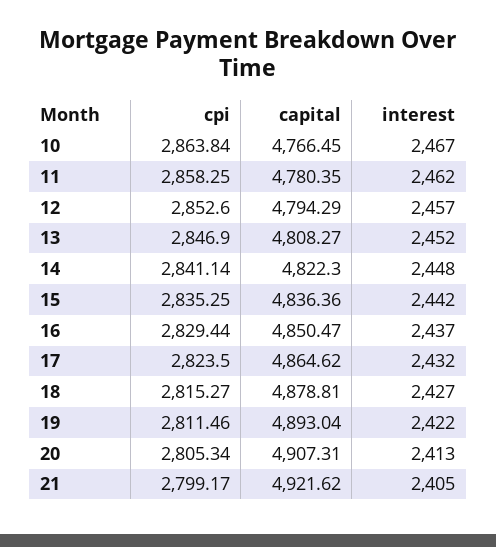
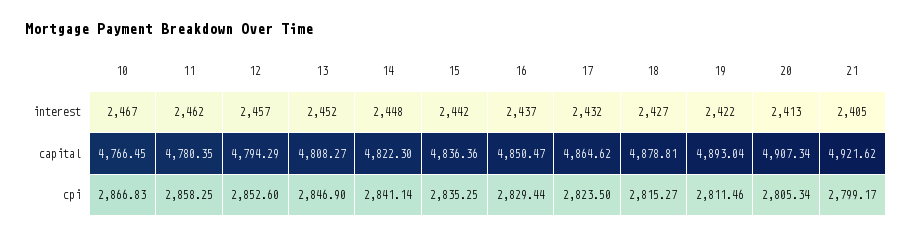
cpi, 10: 2863.84 -> 2866.83
capital, 20: 4907.31 -> 4907.34

